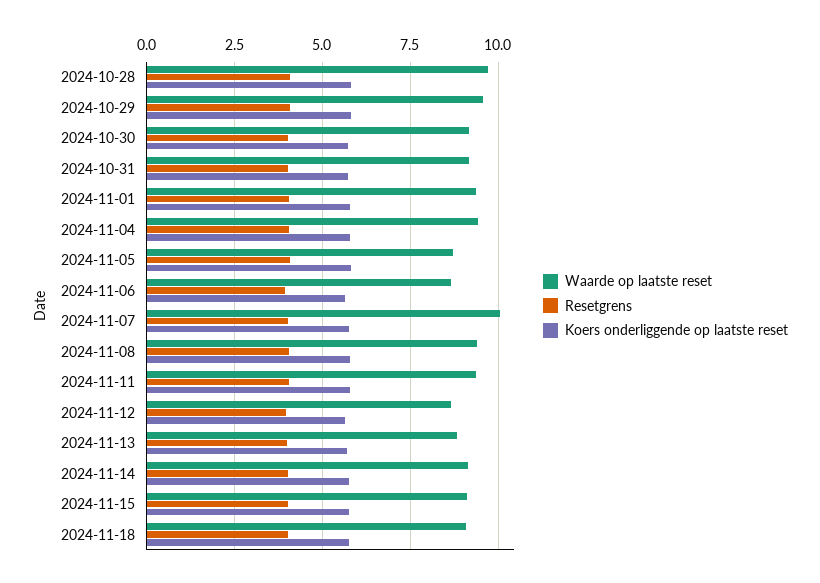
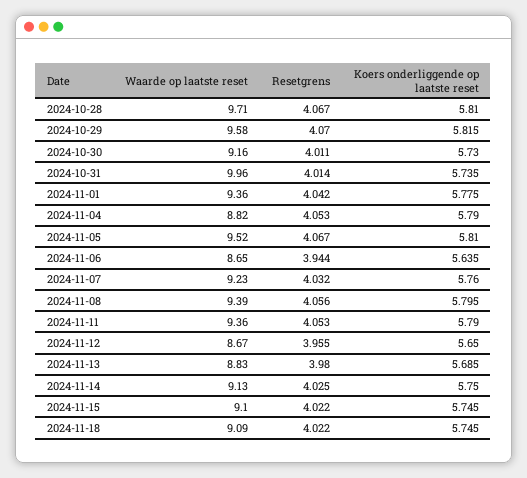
Waarde op laatste reset, 2024-10-31: 9.25 -> 9.96
Waarde op laatste reset, 2024-11-04: 9.5 -> 8.82
Waarde op laatste reset, 2024-11-05: 8.75 -> 9.52
Waarde op laatste reset, 2024-11-07: 10 -> 9.23

